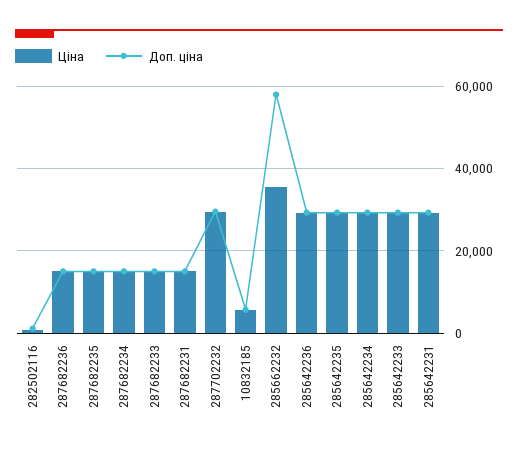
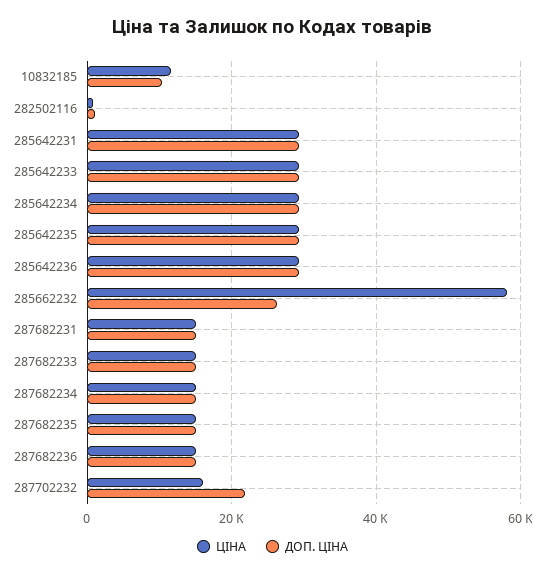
Ціна, 287702232: 30000 -> 16000
Доп. ціна, 287702232: 30000 -> 22000
Ціна, 10832185: 6000 -> 12000
Доп. ціна, 10832185: 6000 -> 10000
Ціна, 285662232: 36000 -> 58000
Доп. ціна, 285662232: 58000 -> 26000

